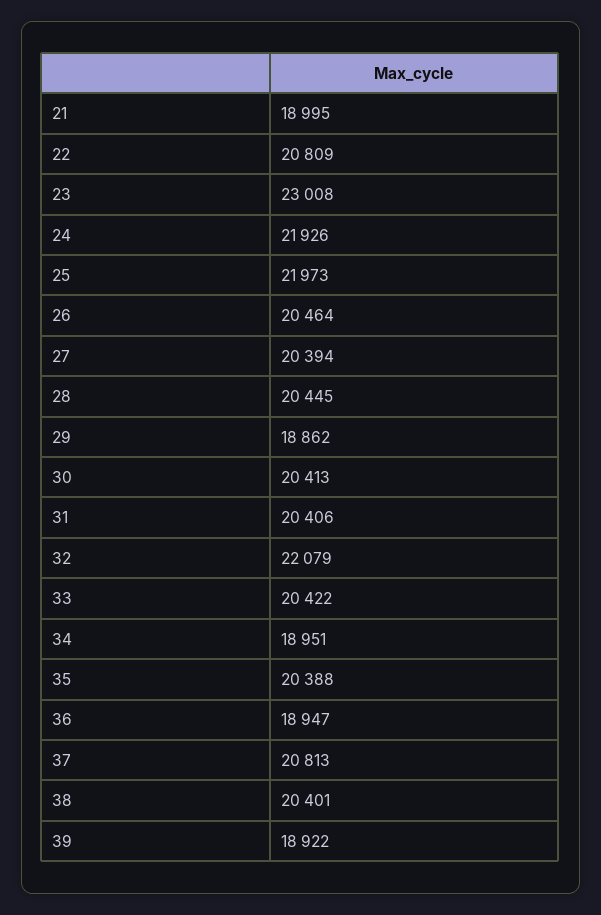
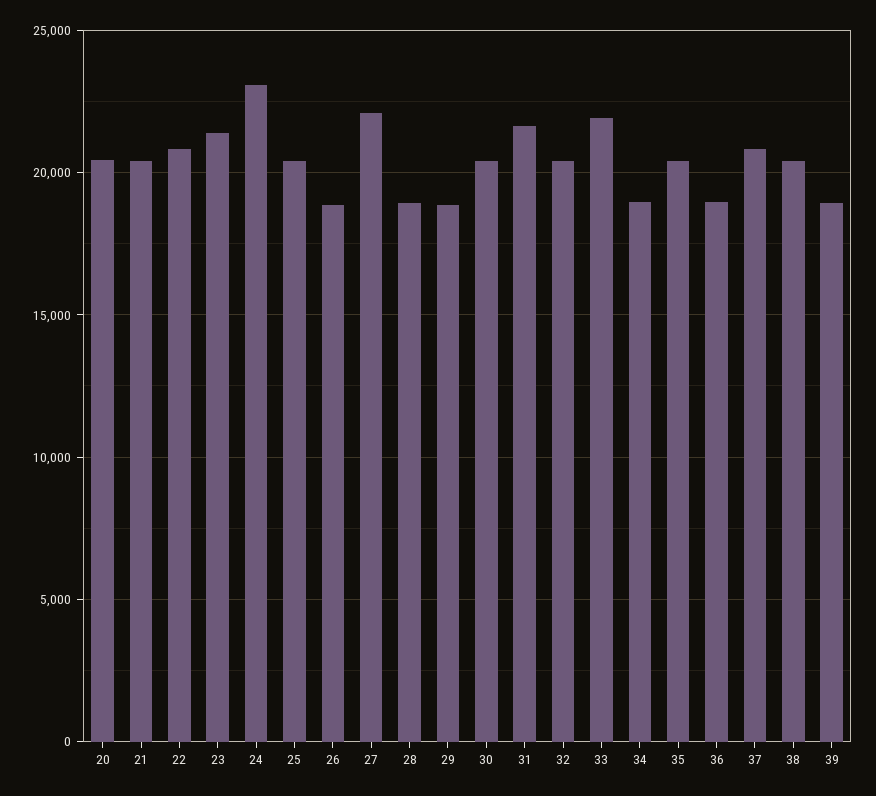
21: 18995 -> 20500
23: 23008 -> 21500
24: 21926 -> 23000
25: 21973 -> 20500
26: 20464 -> 19000
27: 20394 -> 22000
28: 20445 -> 19000
31: 20406 -> 21500
32: 22079 -> 20500
33: 20422 -> 22000
20: none -> 20500

